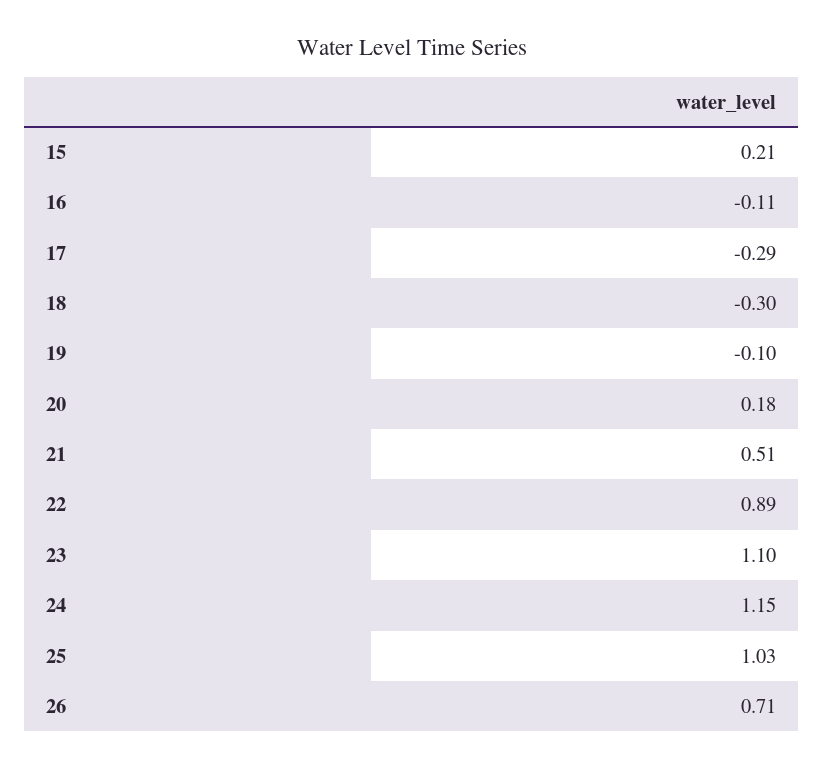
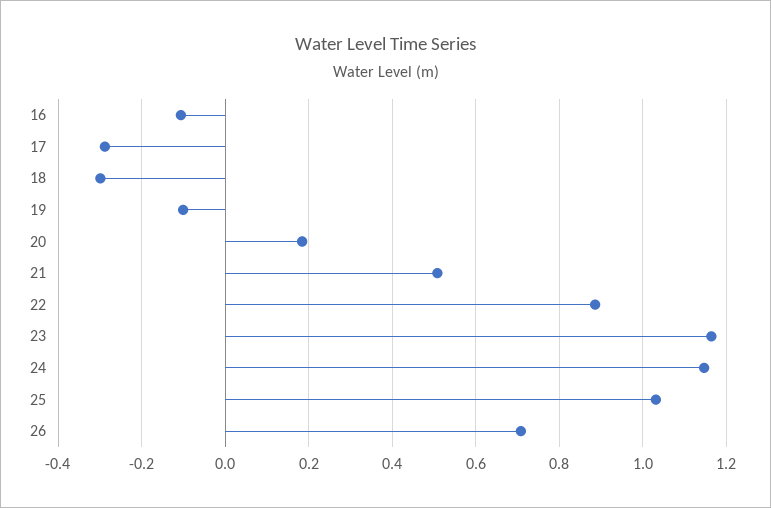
15: 0.21 -> none
23: 1.1 -> 1.16

